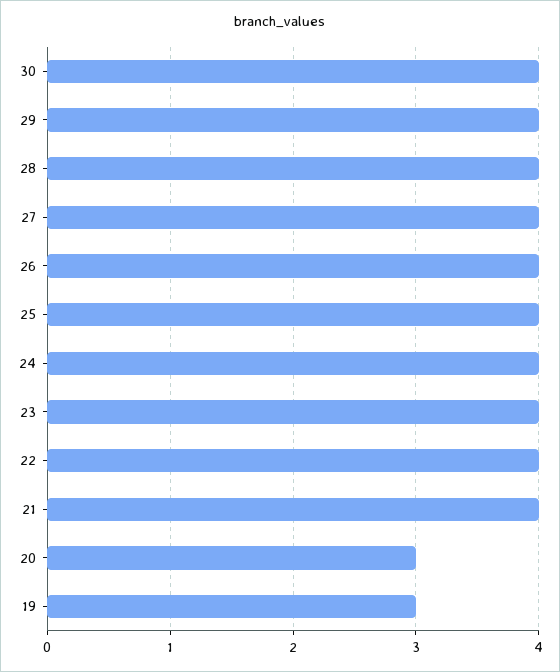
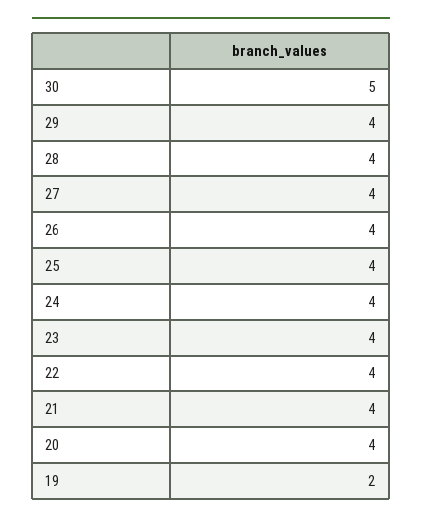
30: 4 -> 5
20: 3 -> 4
19: 3 -> 2

